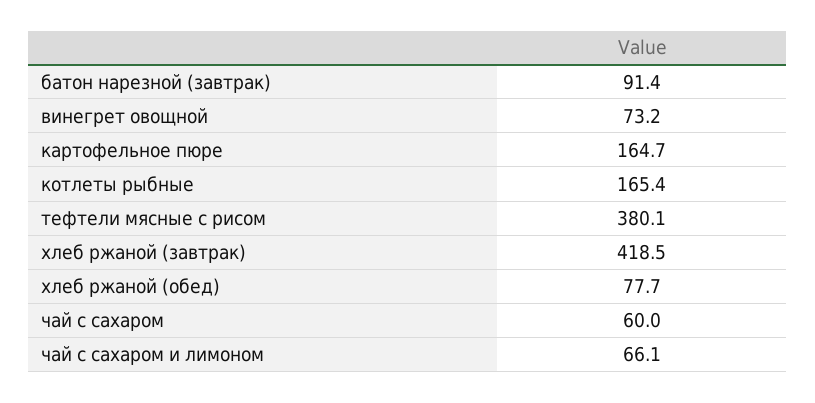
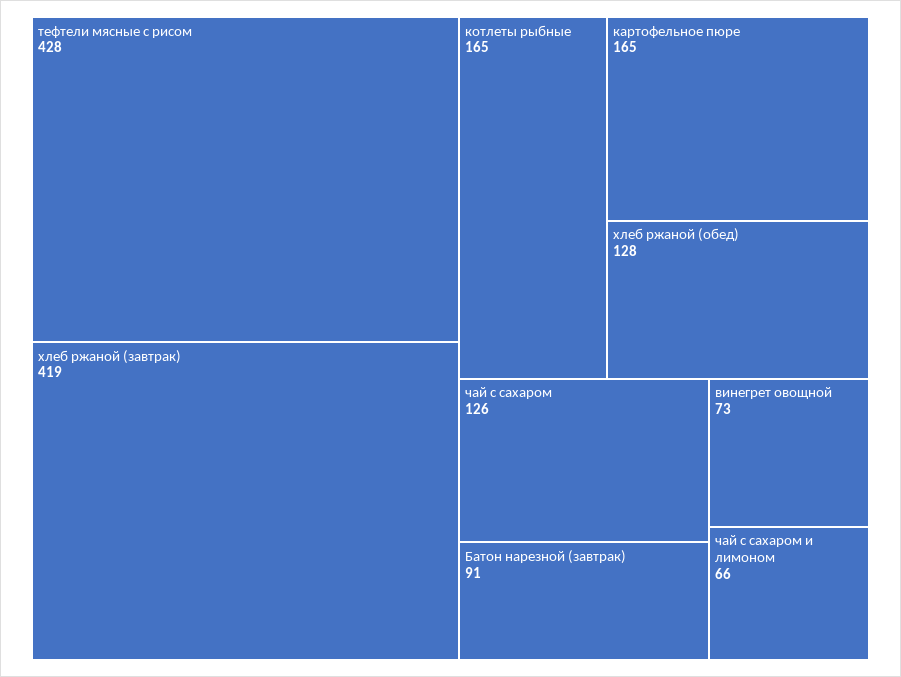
тефтели мясные с рисом: 380.1 -> 428
хлеб ржаной (обед): 77.7 -> 128
чай с сахаром: 60 -> 126

